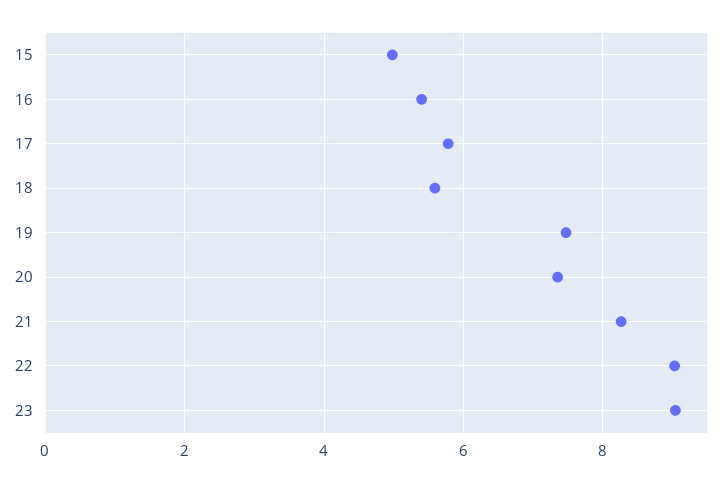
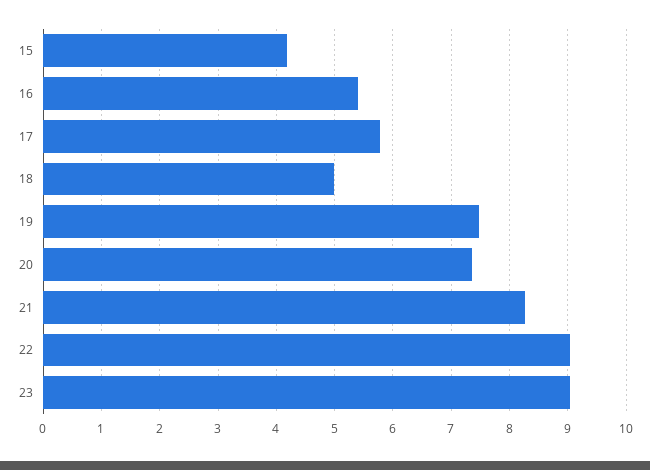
15: 5 -> 4.2
18: 5.6 -> 5

